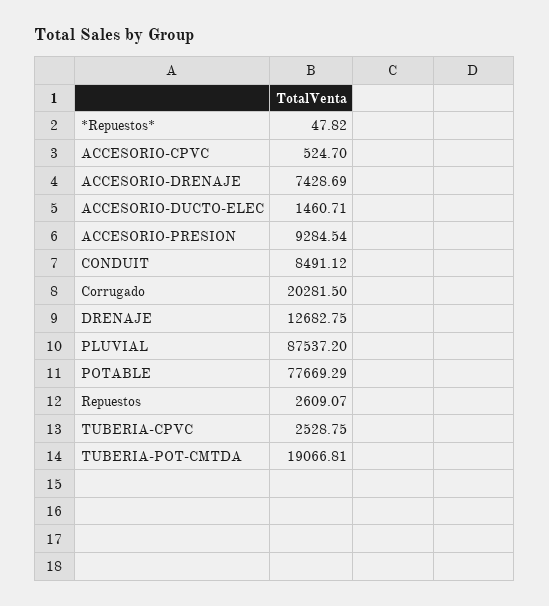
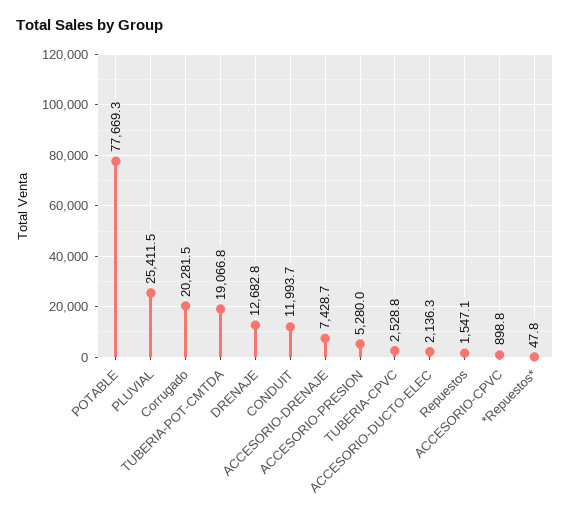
ACCESORIO-CPVC: 524.7 -> 898.8
ACCESORIO-DUCTO-ELEC: 1460.71 -> 2136.3
ACCESORIO-PRESION: 9284.54 -> 5280
CONDUIT: 8491.12 -> 11993.7
PLUVIAL: 87537.2 -> 25411.5
Repuestos: 2609.07 -> 1547.1

